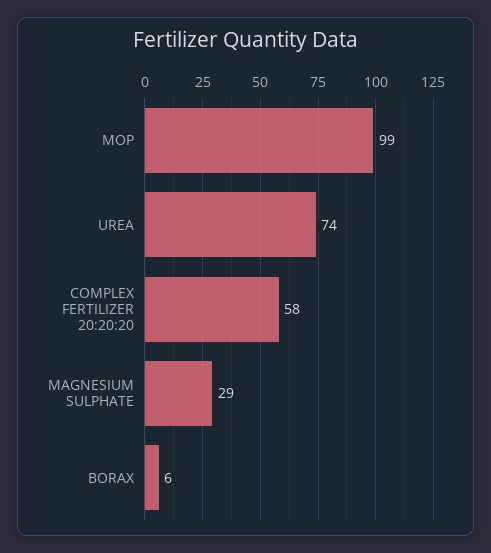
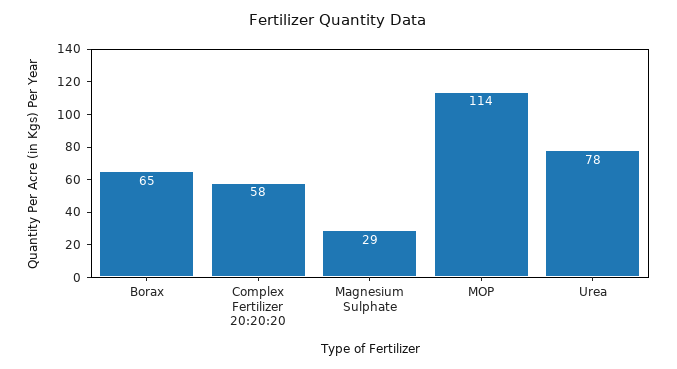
MOP: 99 -> 114
UREA: 74 -> 78
BORAX: 6 -> 65

